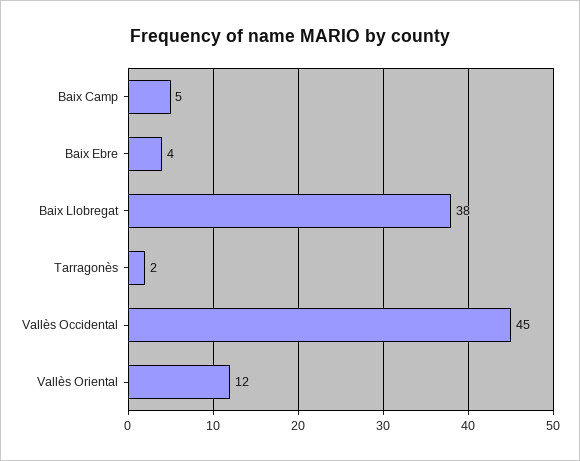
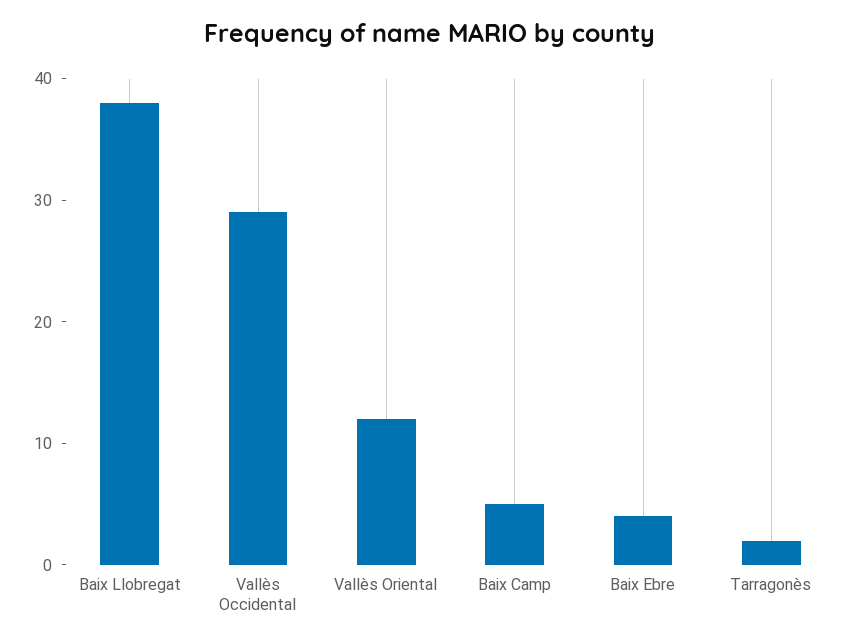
Vallès Occidental: 45 -> 29

